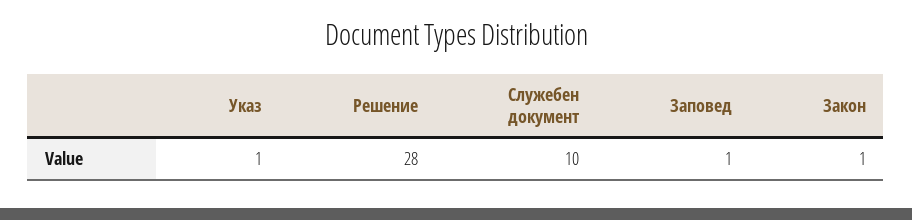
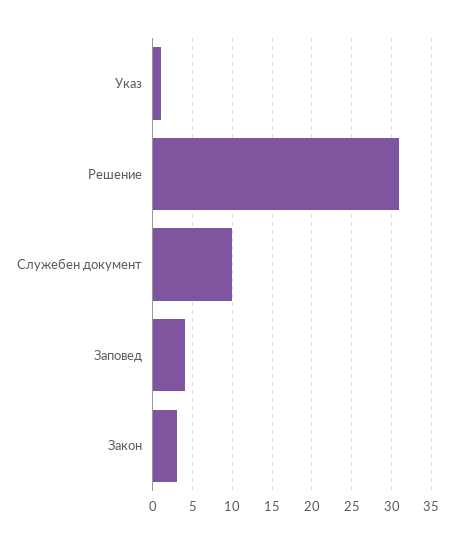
Решение: 28 -> 31
Заповед: 1 -> 4
Закон: 1 -> 3

